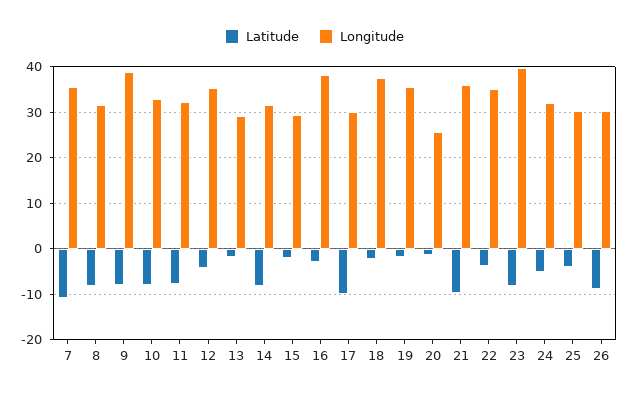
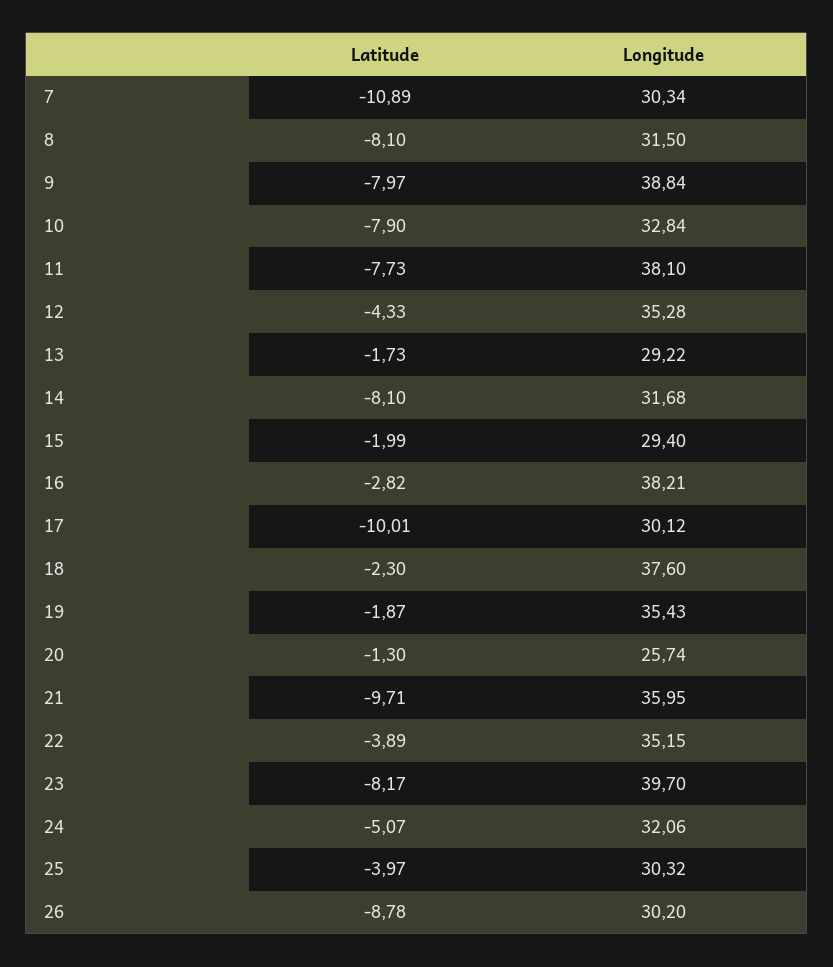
Longitude, 7: 36 -> 30.34
Longitude, 11: 32 -> 38.1

